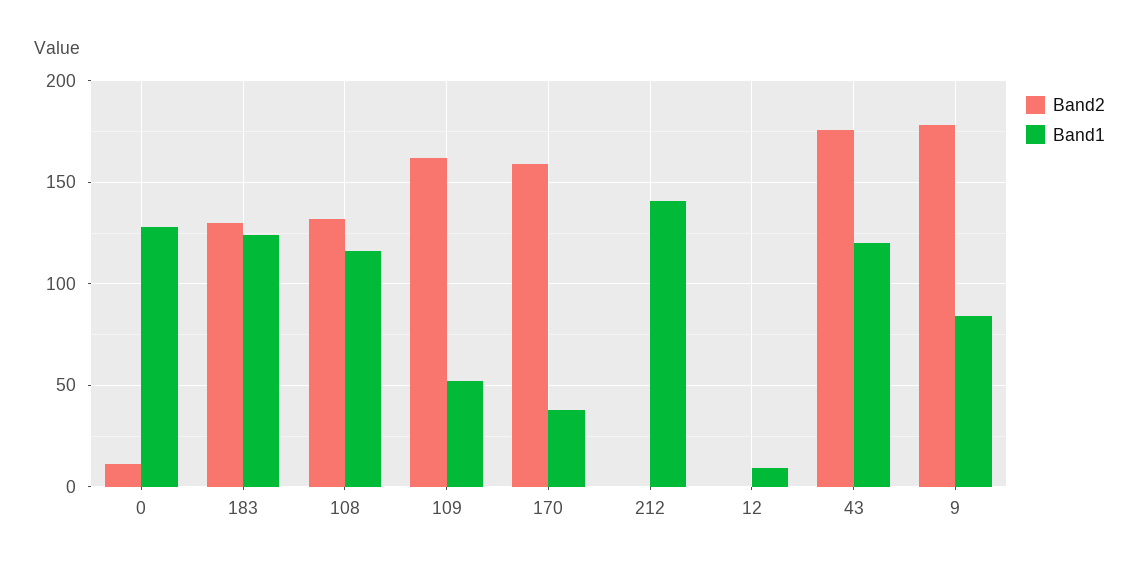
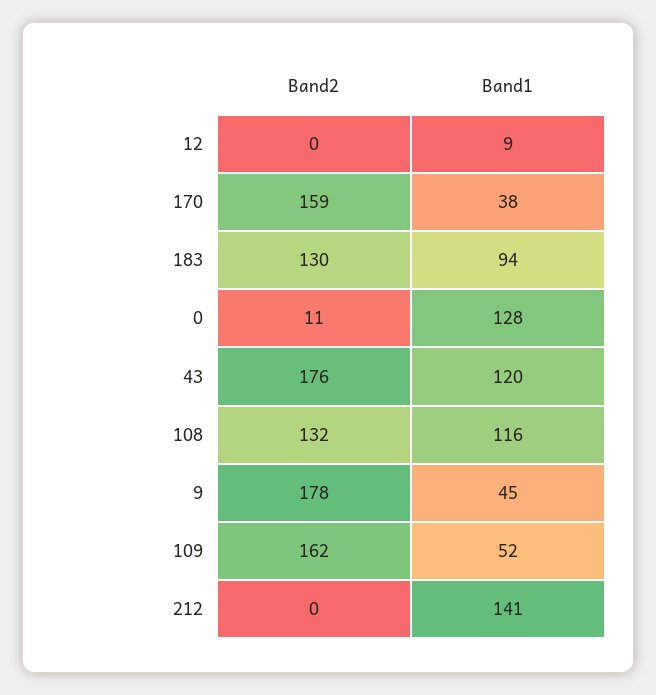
Band1, 183: 125 -> 94
Band1, 9: 85 -> 45

